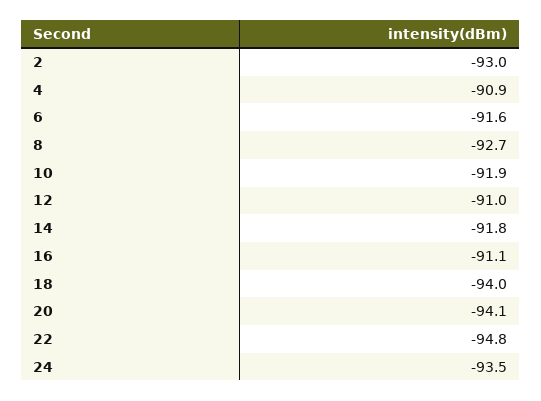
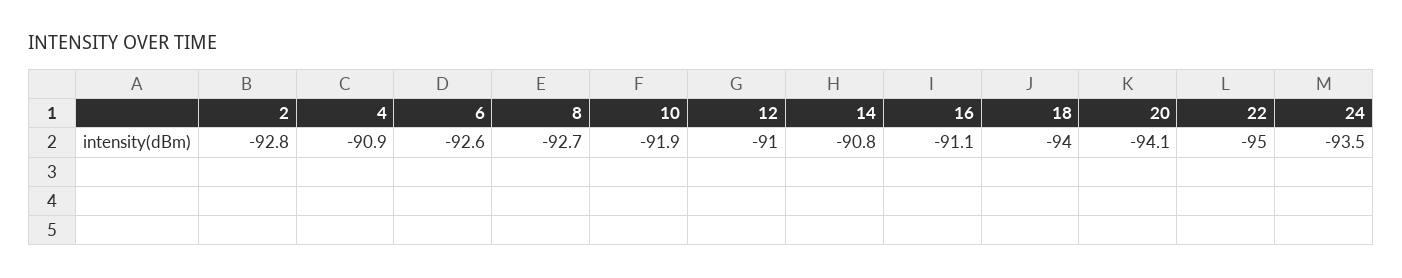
2: -93 -> -92.8
6: -91.6 -> -92.6
14: -91.8 -> -90.8
22: -94.8 -> -95

